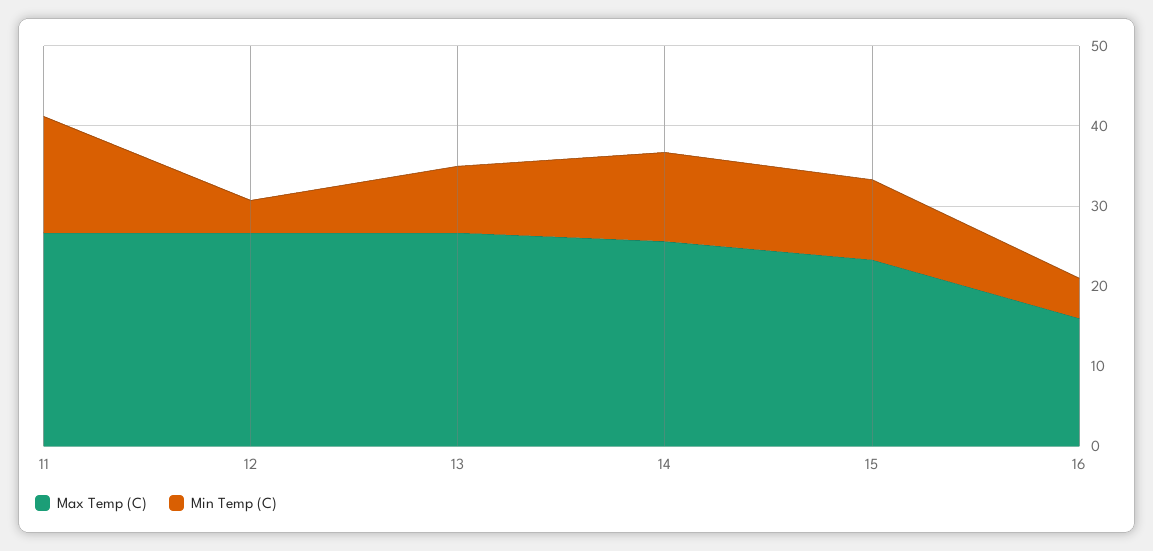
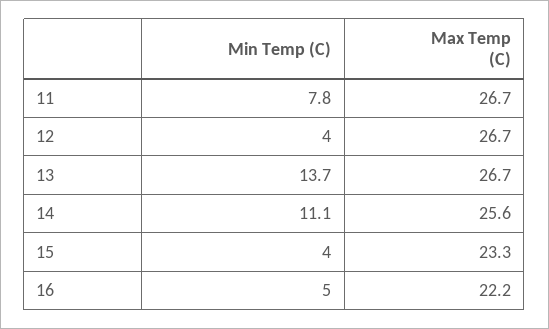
Min Temp (C), 11: 14 -> 7.8
Min Temp (C), 13: 8 -> 13.7
Min Temp (C), 15: 10 -> 4
Max Temp (C), 16: 16 -> 22.2

